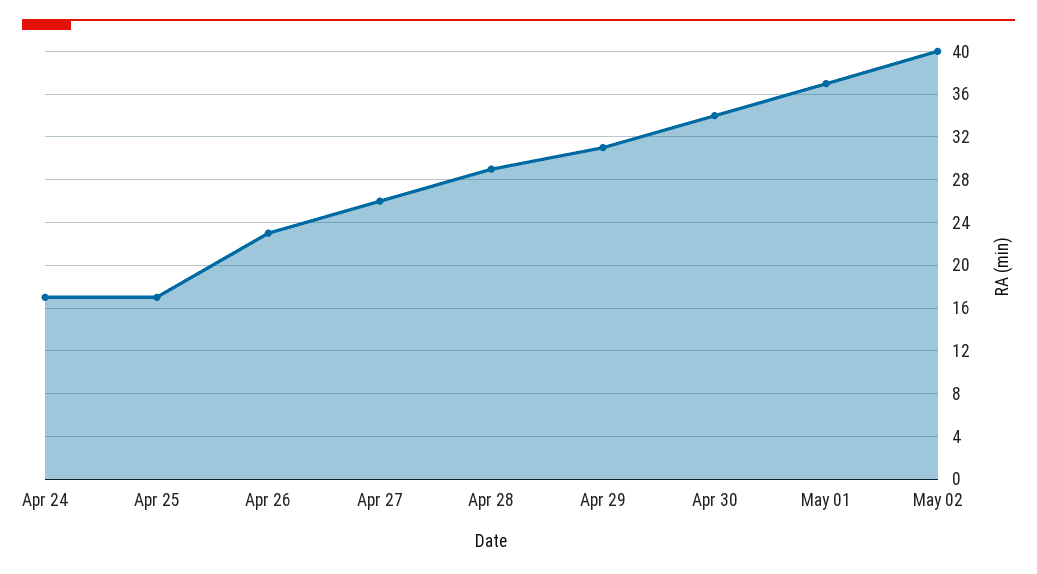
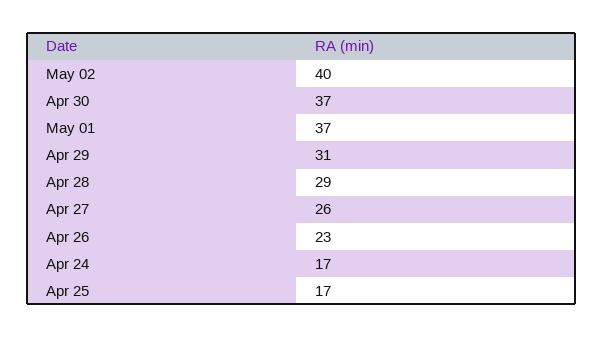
Apr 30: 34 -> 37

